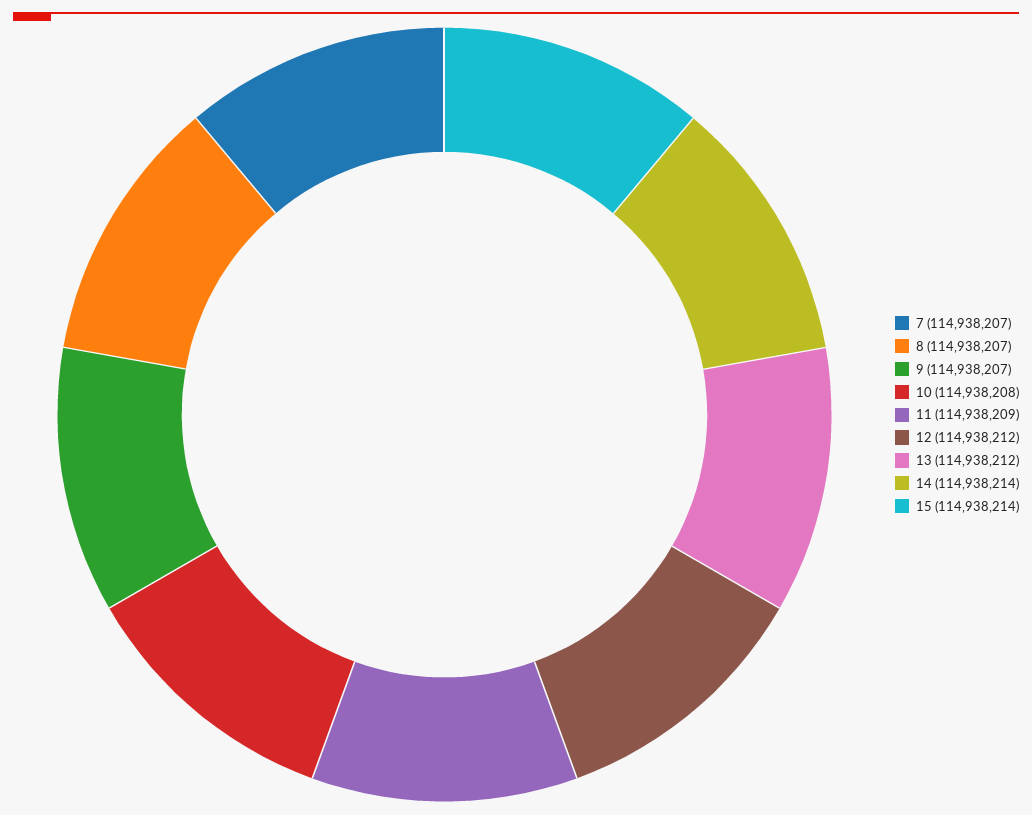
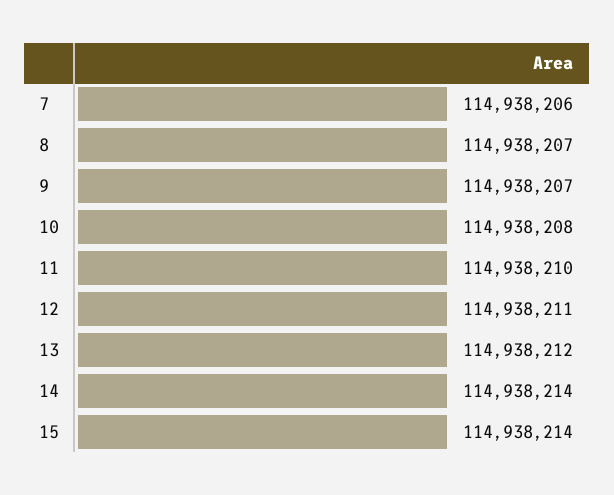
7: 114938207 -> 114938206
11: 114938209 -> 114938210
12: 114938212 -> 114938211

